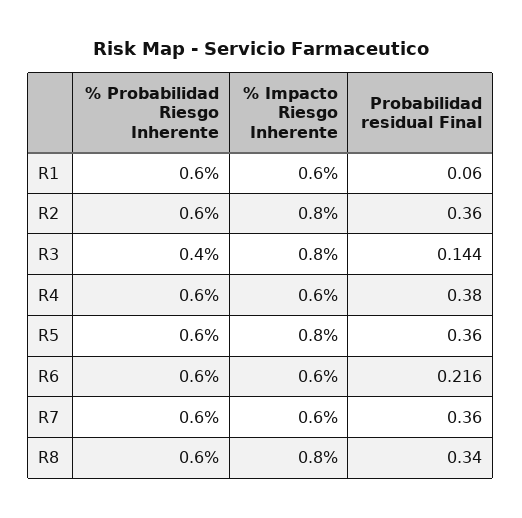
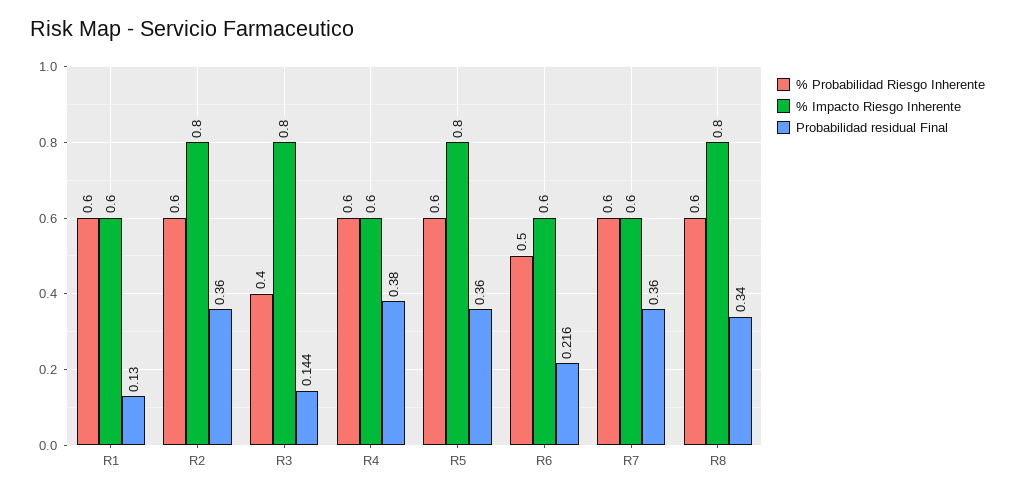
Probabilidad residual Final, R1: 0.06 -> 0.13
% Probabilidad Riesgo Inherente, R6: 0.6 -> 0.5

